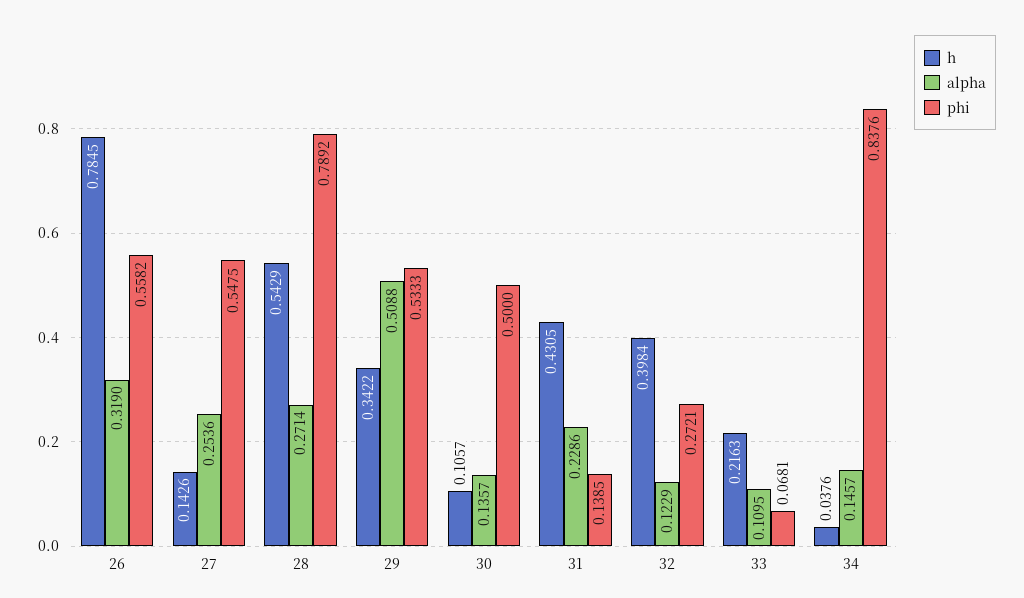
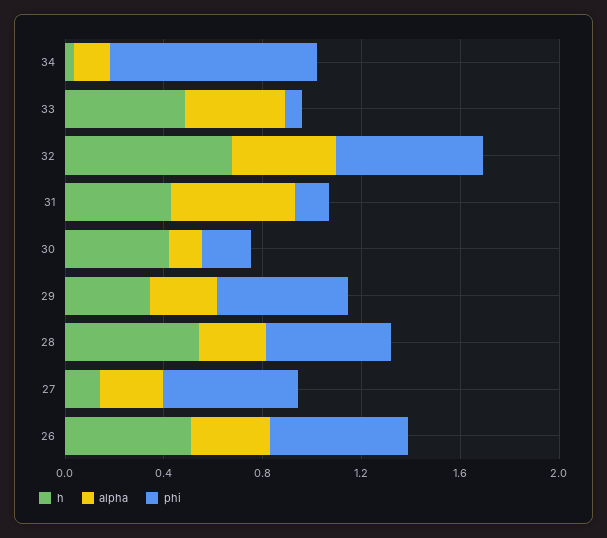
h, 26: 0.7845 -> 0.5
phi, 28: 0.7892 -> 0.5
alpha, 29: 0.5088 -> 0.3
h, 30: 0.1057 -> 0.4
phi, 30: 0.5 -> 0.2
alpha, 31: 0.2286 -> 0.5
h, 32: 0.3984 -> 0.7
alpha, 32: 0.1229 -> 0.4
phi, 32: 0.2721 -> 0.6
h, 33: 0.2163 -> 0.5
alpha, 33: 0.1095 -> 0.4

